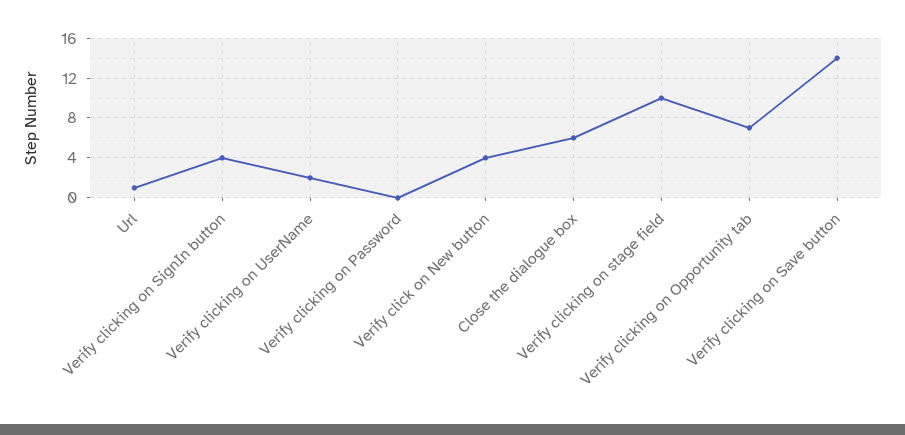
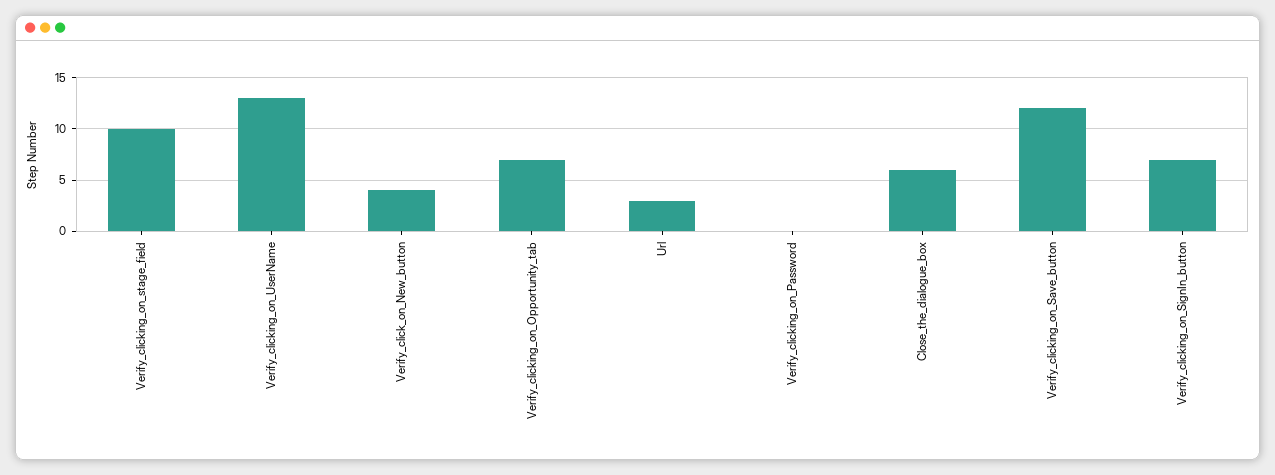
Url: 1 -> 3
Verify clicking on SignIn button: 4 -> 7
Verify clicking on UserName: 2 -> 13
Verify clicking on Save button: 14 -> 12

